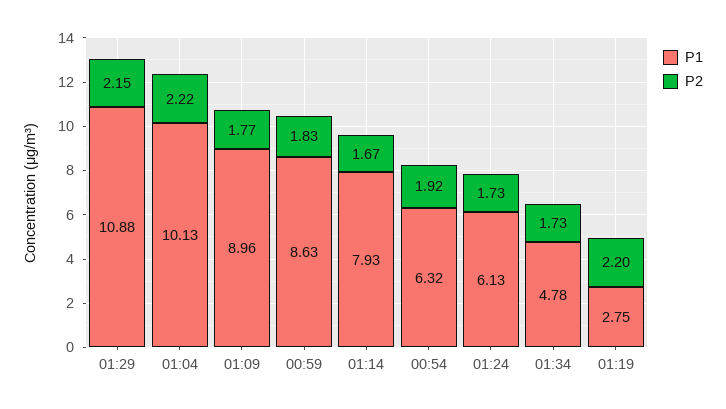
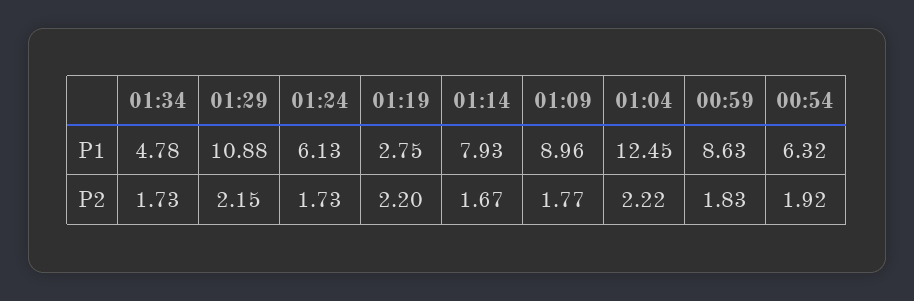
P1, 01:04: 10.13 -> 12.45

